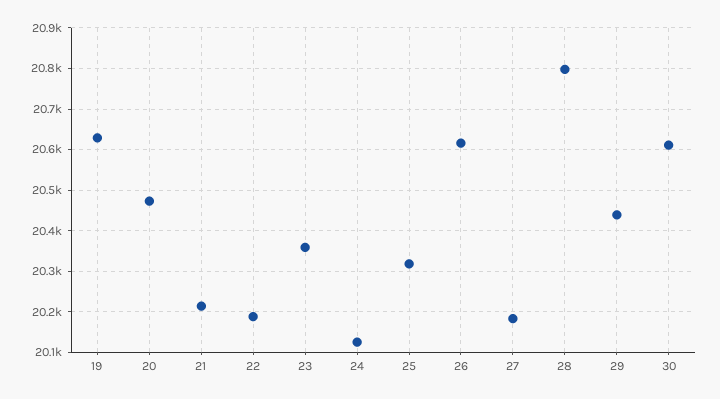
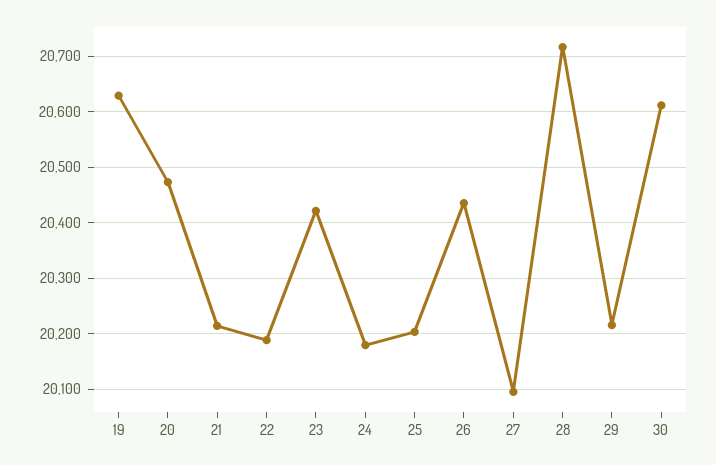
23: 20360 -> 20420
24: 20120 -> 20180
25: 20320 -> 20200
26: 20620 -> 20440
27: 20180 -> 20100
28: 20800 -> 20720
29: 20440 -> 20220

